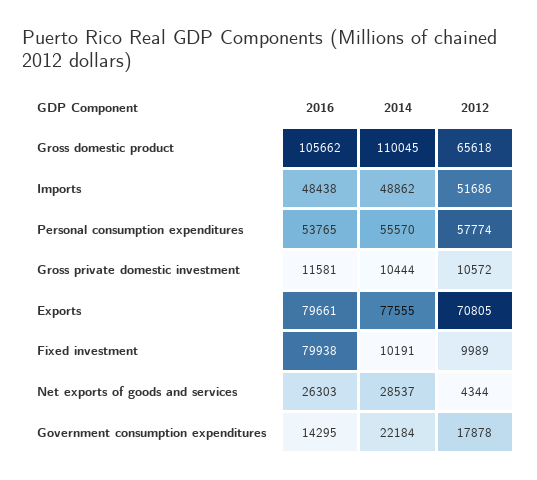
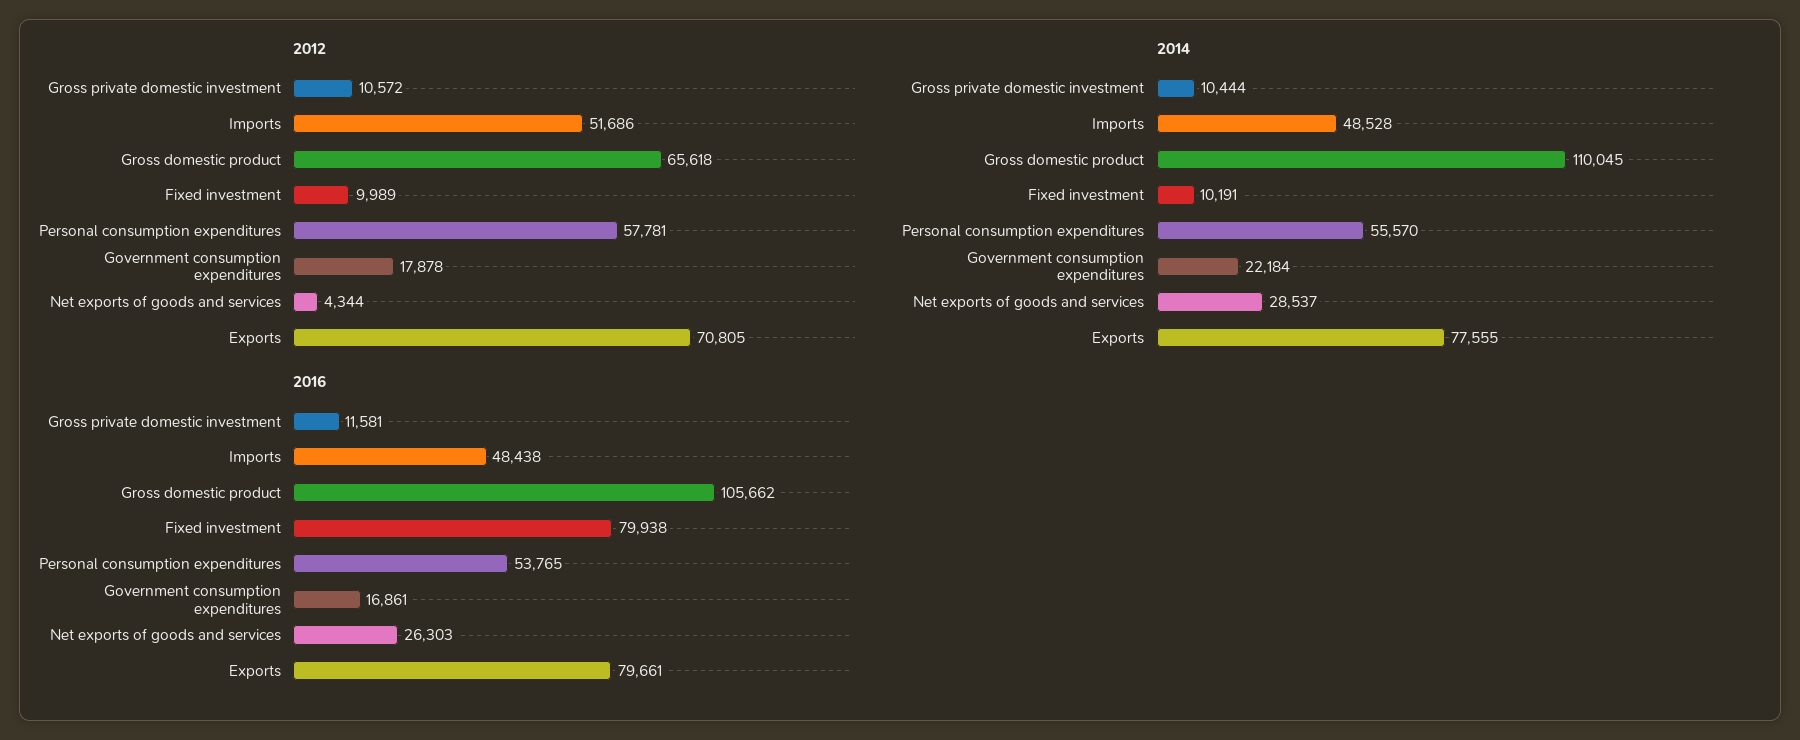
2014, Imports: 48862 -> 48528
2012, Personal consumption expenditures: 57774 -> 57781
2016, Government consumption expenditures: 14295 -> 16861

